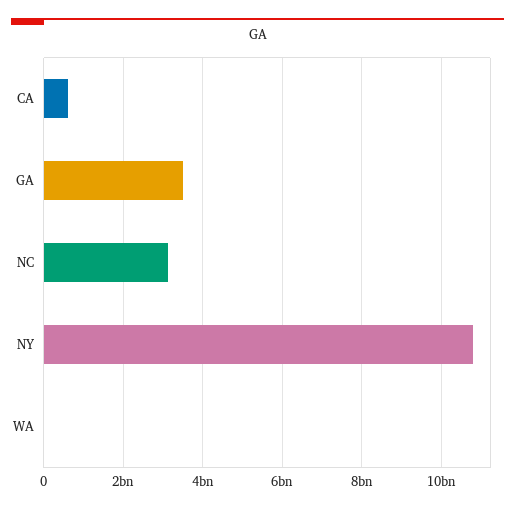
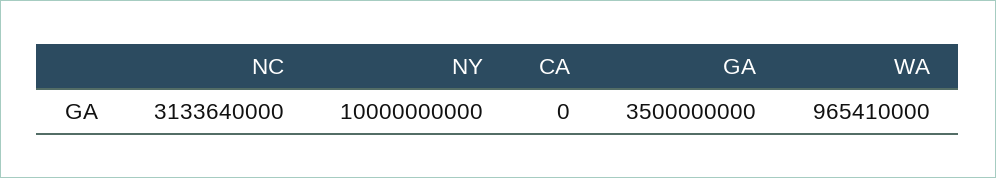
CA: 600000000 -> 0
NY: 10800000000 -> 10000000000
WA: 0 -> 965410000

